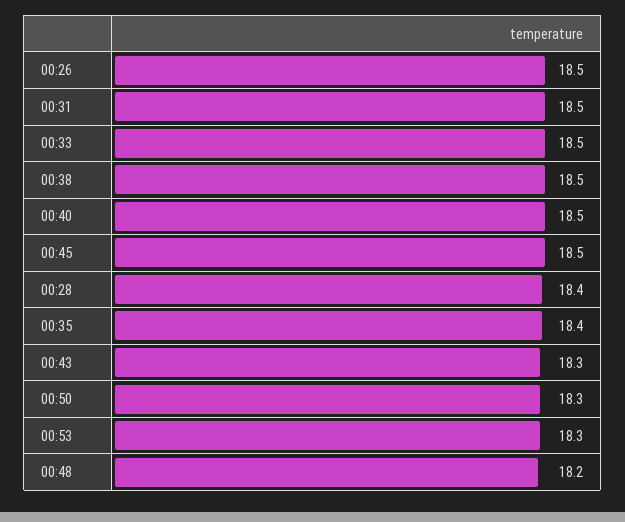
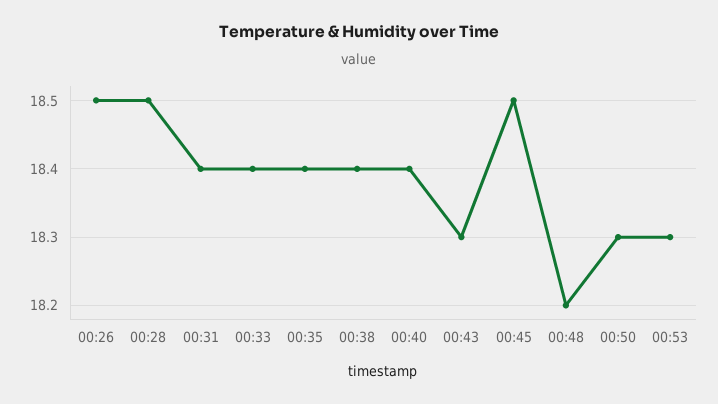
00:31: 18.5 -> 18.4
00:33: 18.5 -> 18.4
00:38: 18.5 -> 18.4
00:40: 18.5 -> 18.4
00:28: 18.4 -> 18.5

